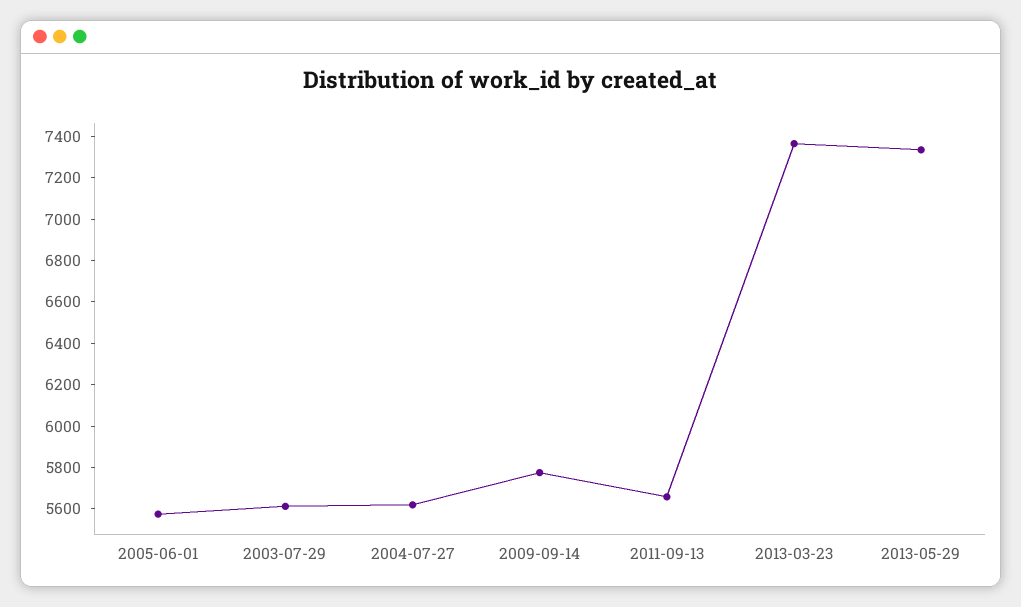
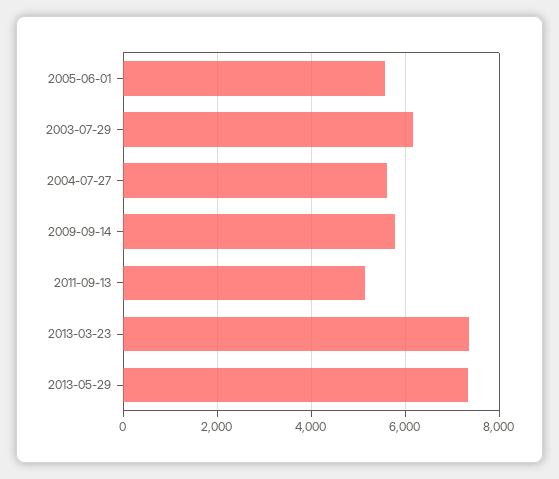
2003-07-29: 5600 -> 6200
2011-09-13: 5650 -> 5200

